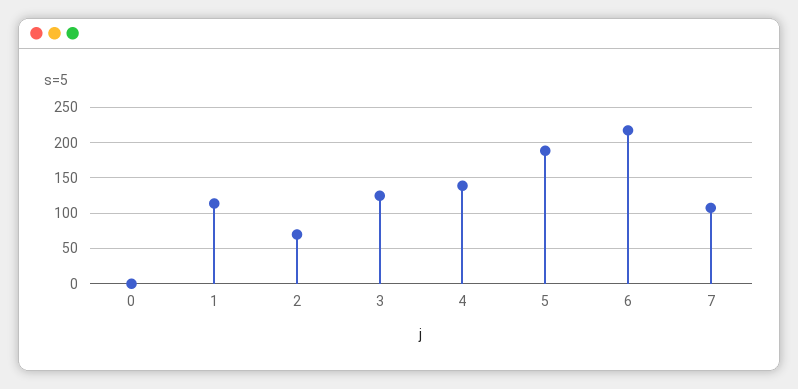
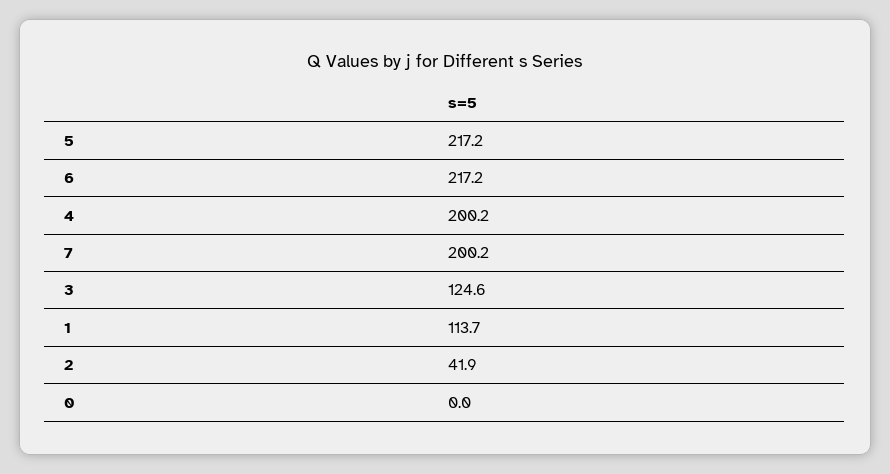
2: 70 -> 41.9
4: 140 -> 200.2
5: 190 -> 217.2
7: 110 -> 200.2

